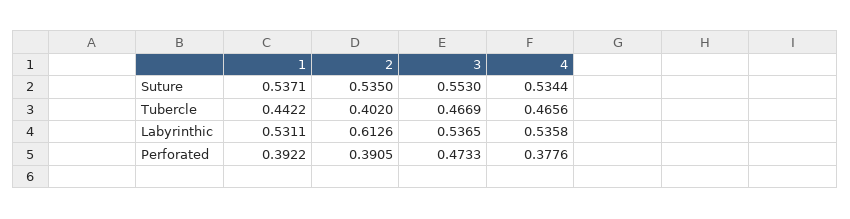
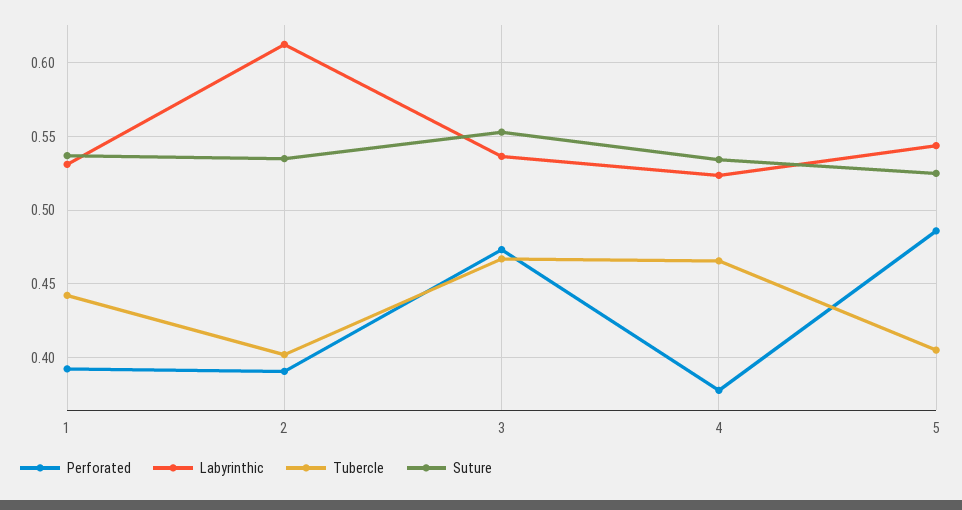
Labyrinthic, 4: 0.5358 -> 0.525
Perforated, 5: none -> 0.485
Labyrinthic, 5: none -> 0.545
Tubercle, 5: none -> 0.405
Suture, 5: none -> 0.525

